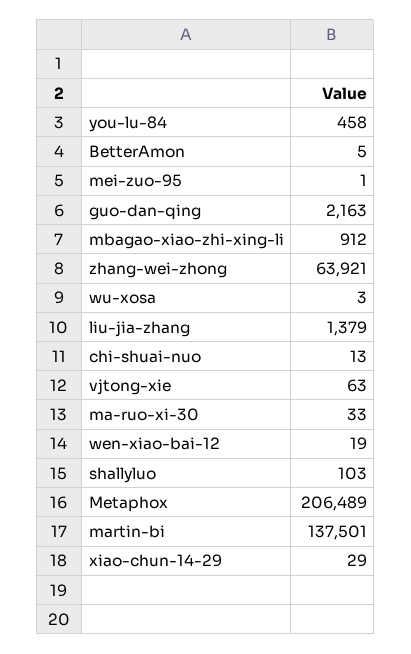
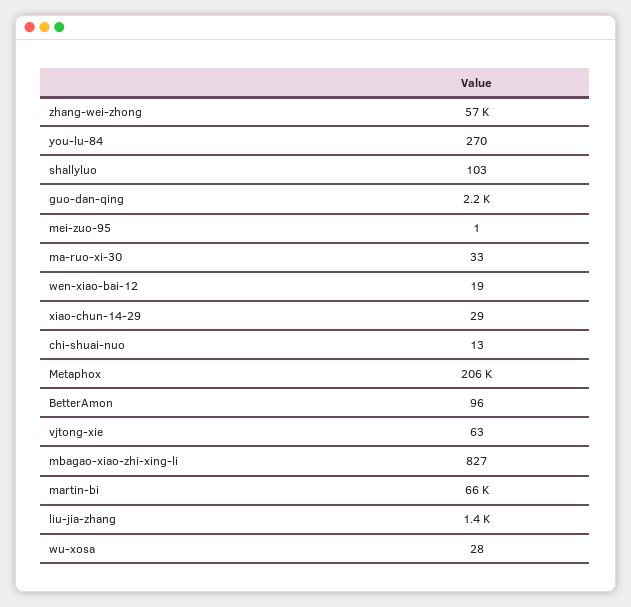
you-lu-84: 458 -> 270
BetterAmon: 5 -> 96
mbagao-xiao-zhi-xing-li: 912 -> 827
zhang-wei-zhong: 63921 -> 57000
wu-xosa: 3 -> 28
martin-bi: 137501 -> 66000

